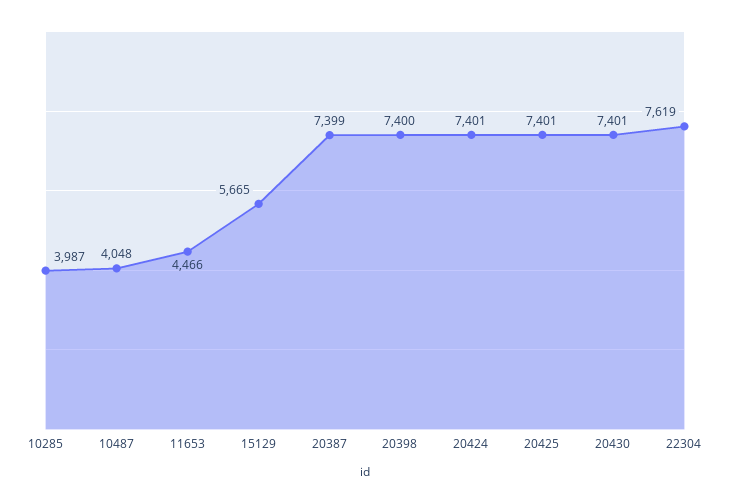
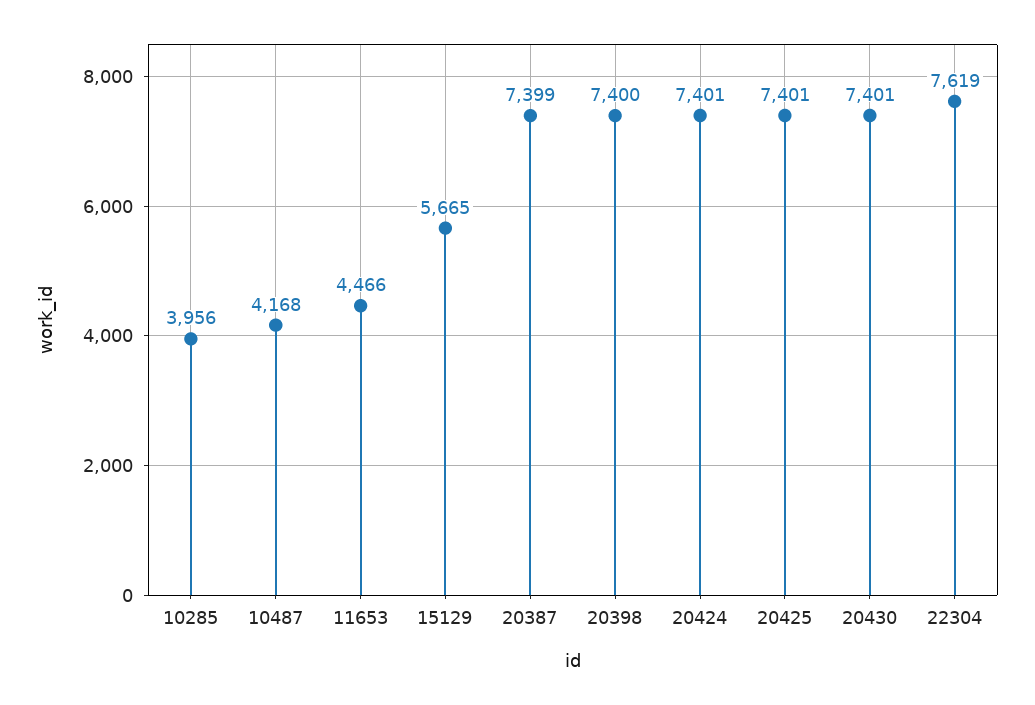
10285: 3987 -> 3956
10487: 4048 -> 4168

